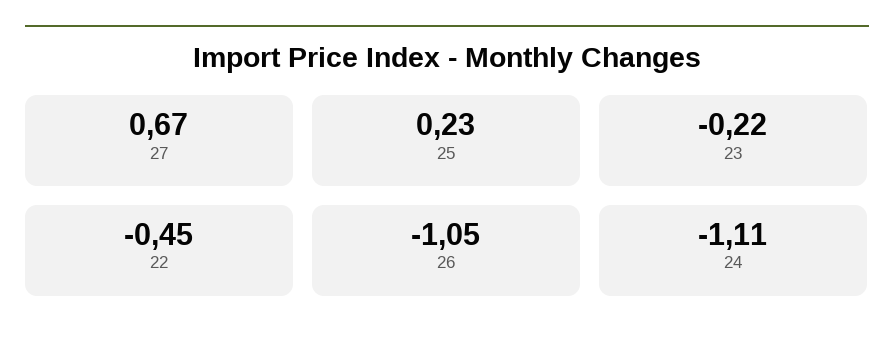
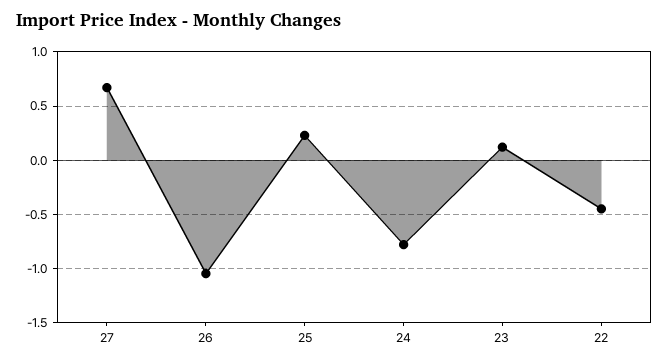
23: -0.22 -> 0.1
24: -1.11 -> -0.8

